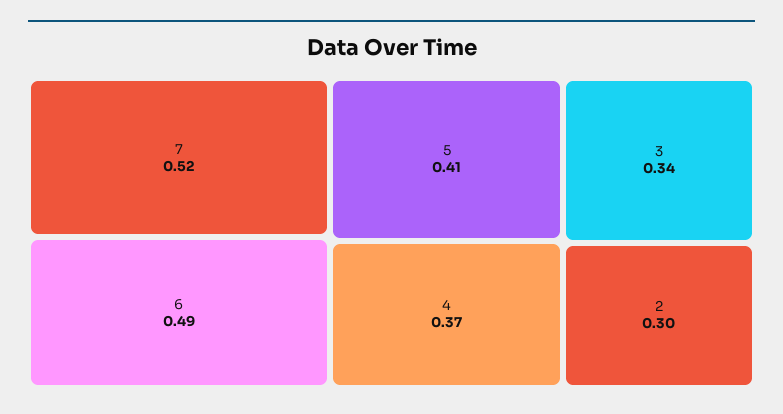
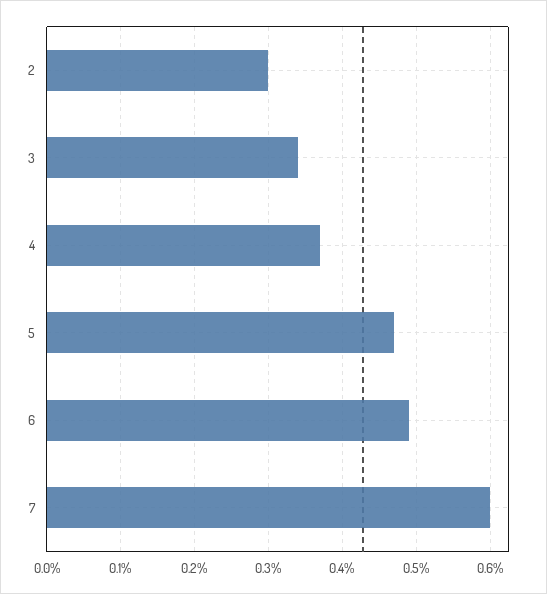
7: 0.52 -> 0.6
5: 0.41 -> 0.47

